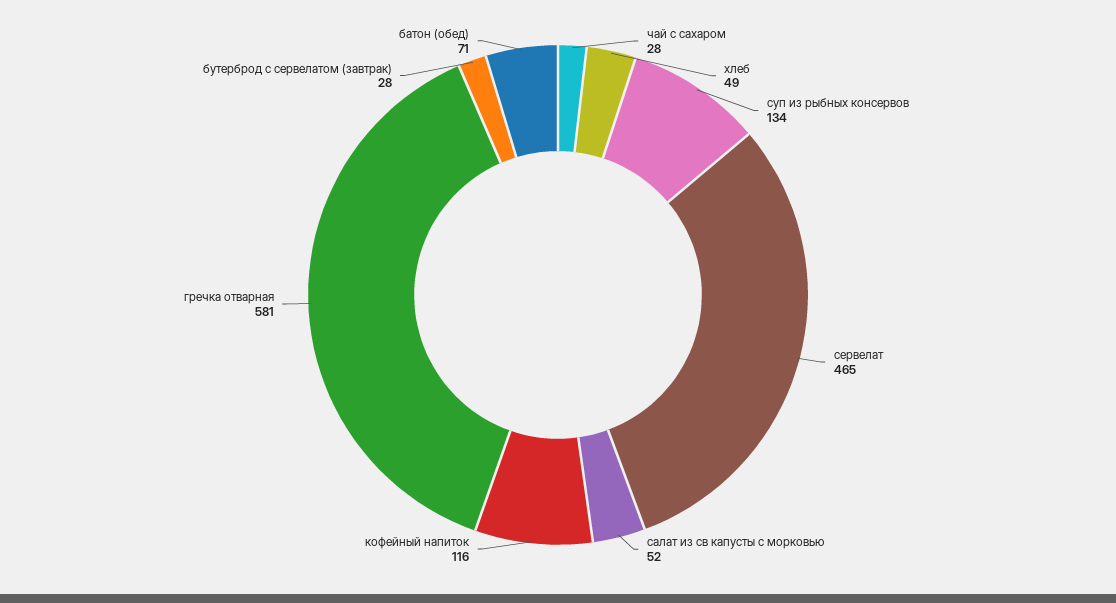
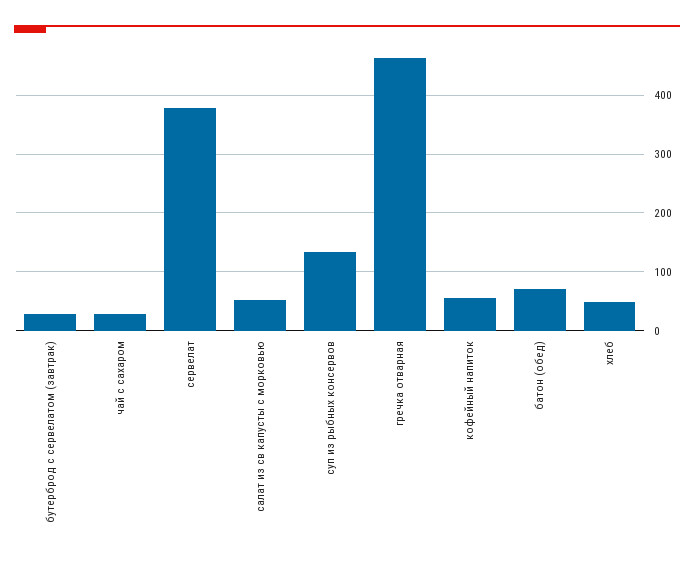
сервелат: 465 -> 380
кофейный напиток: 116 -> 60
гречка отварная: 581 -> 460

